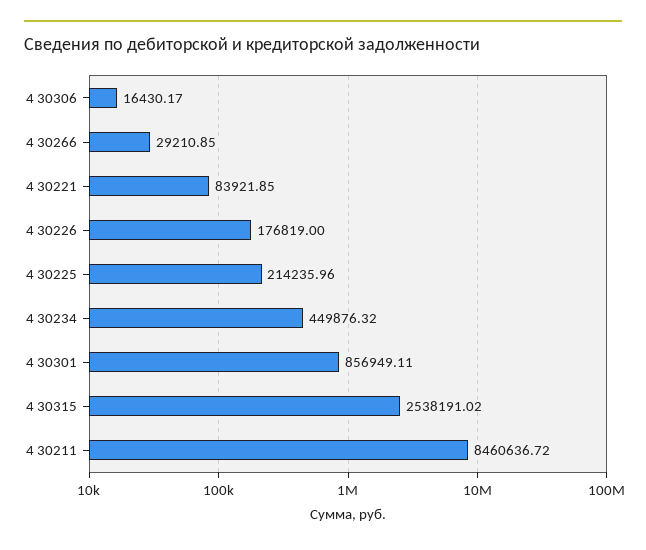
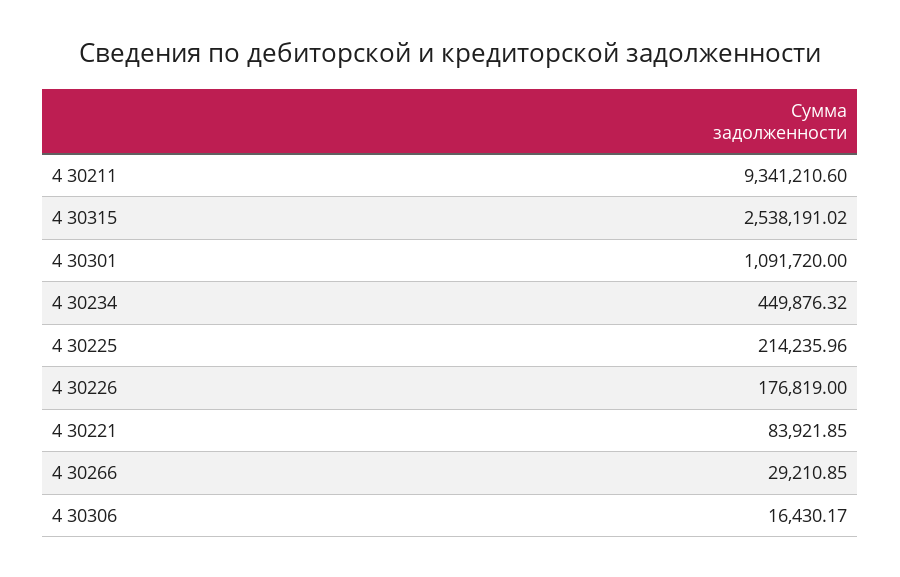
4 30301: 856949.11 -> 1091720
4 30211: 8460636.72 -> 9341210.6

